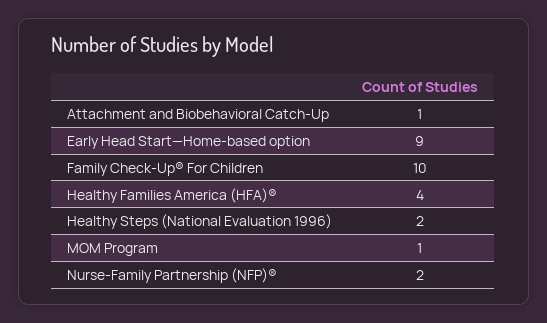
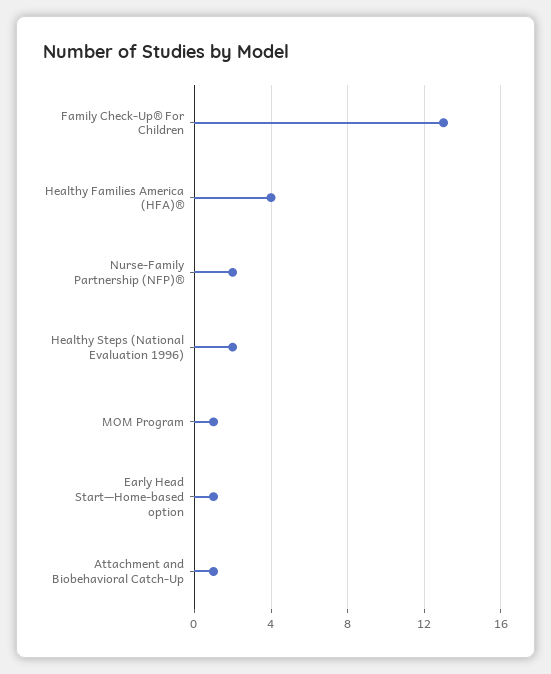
Early Head Start—Home-based option: 9 -> 1
Family Check-Up® For Children: 10 -> 13

